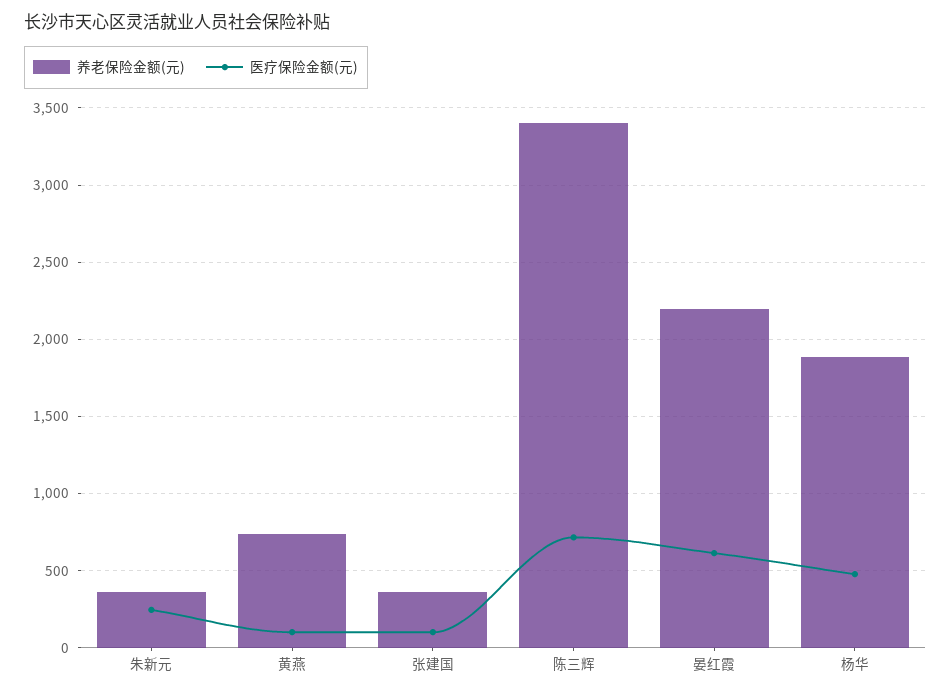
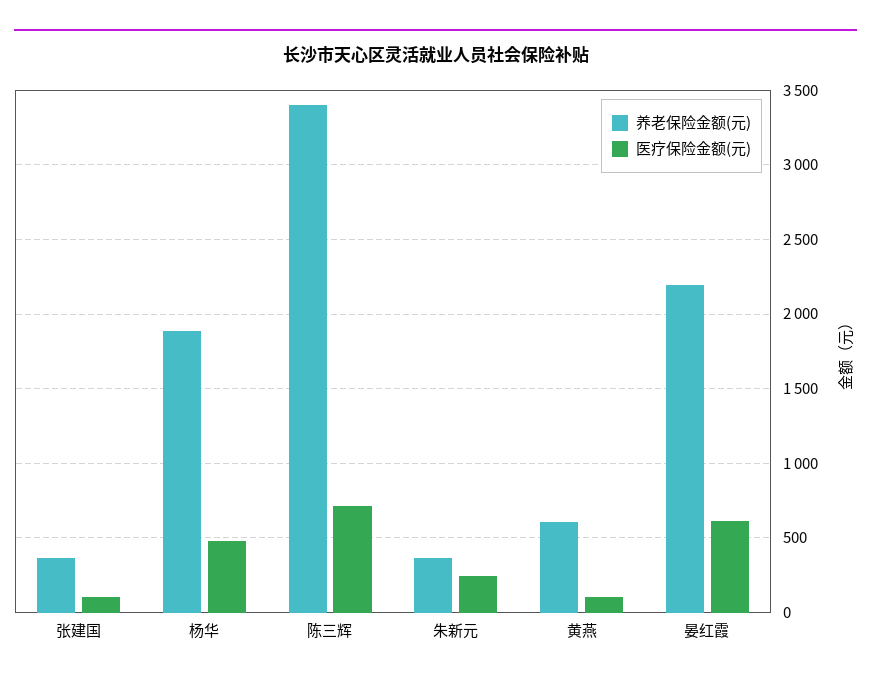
养老保险金额(元), 黄燕: 750 -> 600

